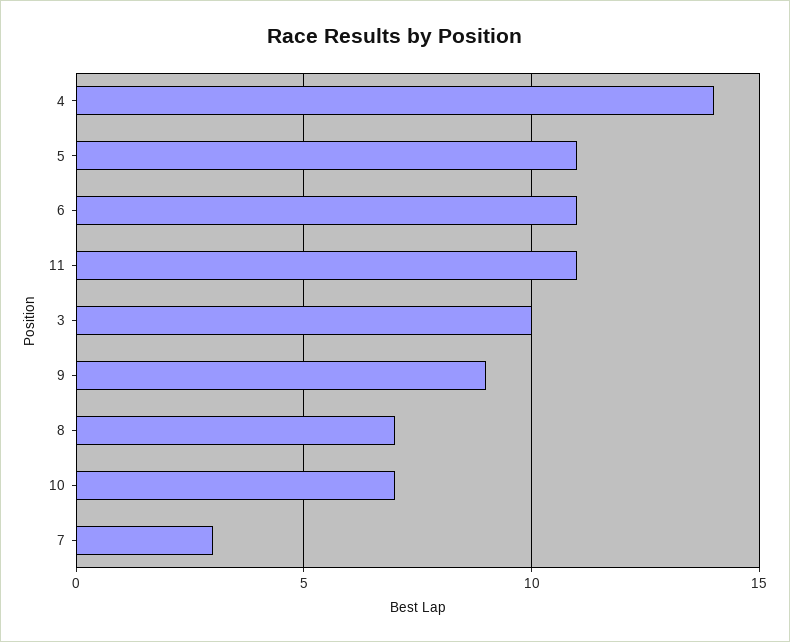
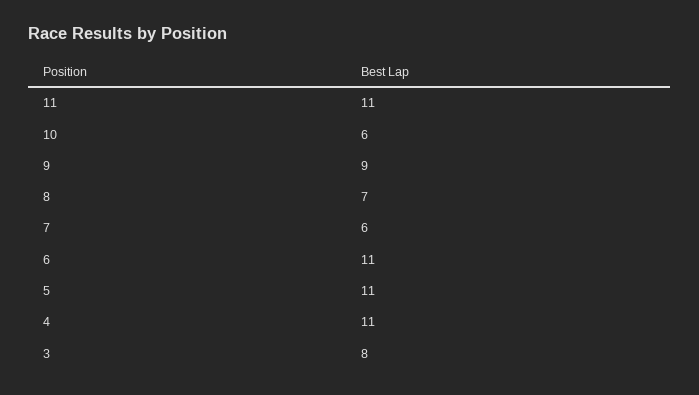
4: 14 -> 11
3: 10 -> 8
10: 7 -> 6
7: 3 -> 6

